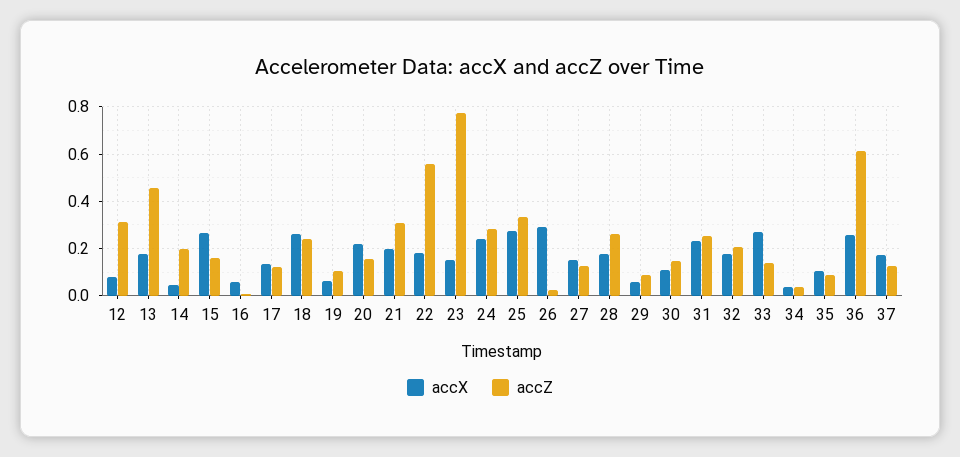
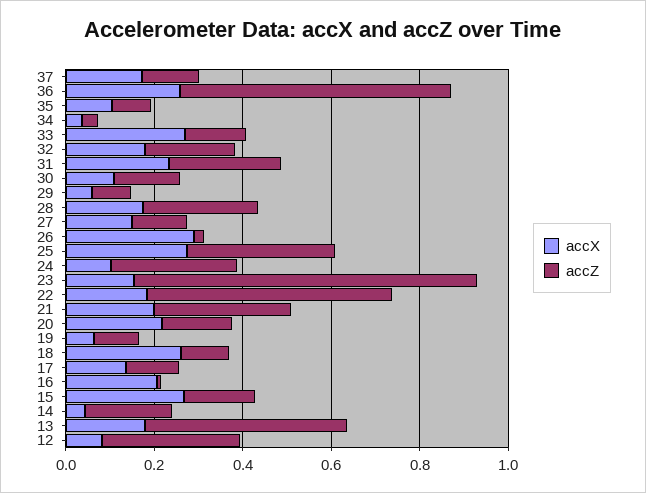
accX, 16: 0.05 -> 0.2
accZ, 18: 0.25 -> 0.1
accX, 24: 0.25 -> 0.1

